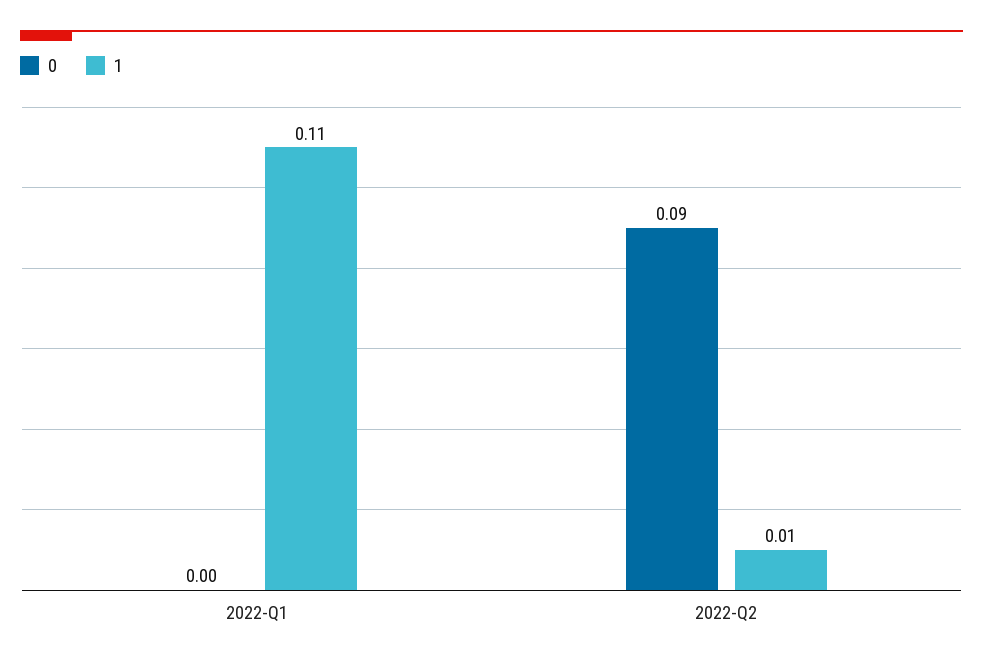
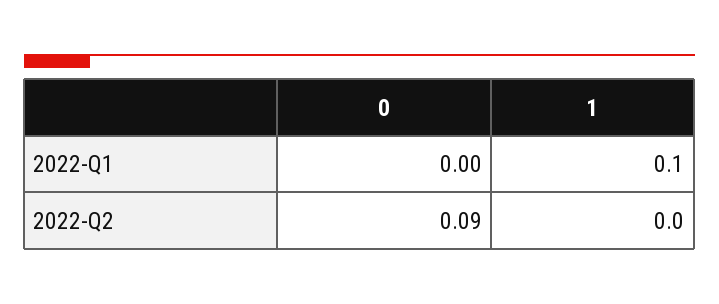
1, 2022-Q1: 0.11 -> 0.1
1, 2022-Q2: 0.01 -> 0

